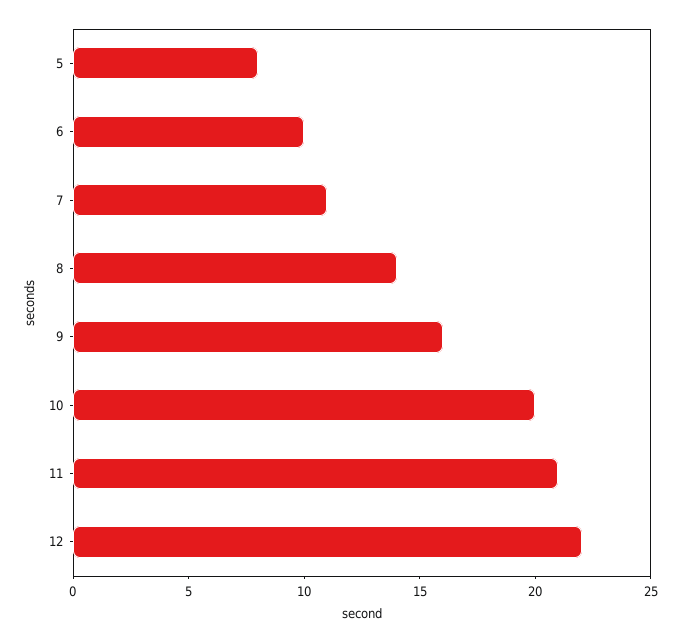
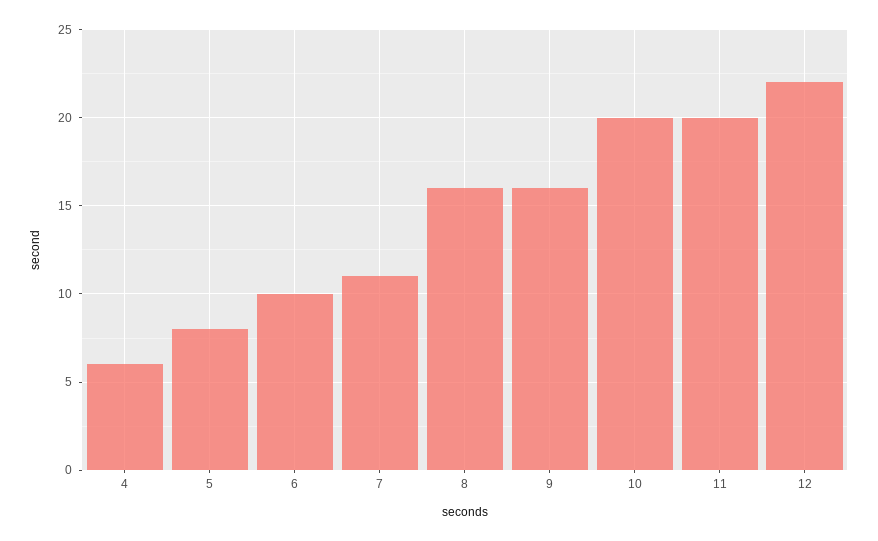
8: 14 -> 16
11: 21 -> 20
4: none -> 6

